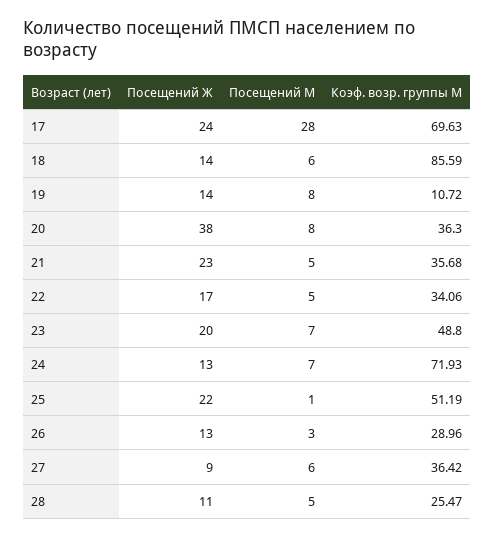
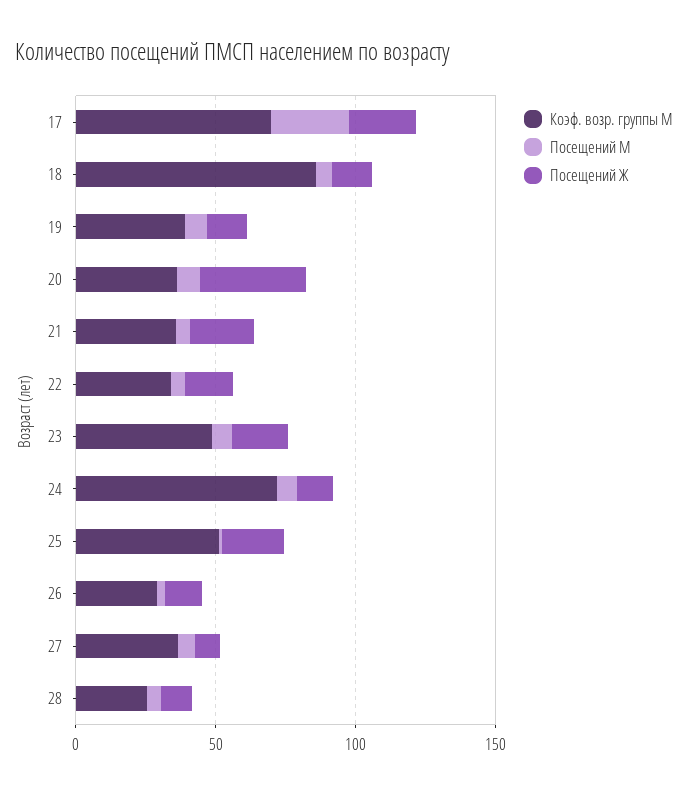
Коэф. возр. группы М, 19: 10.72 -> 40

